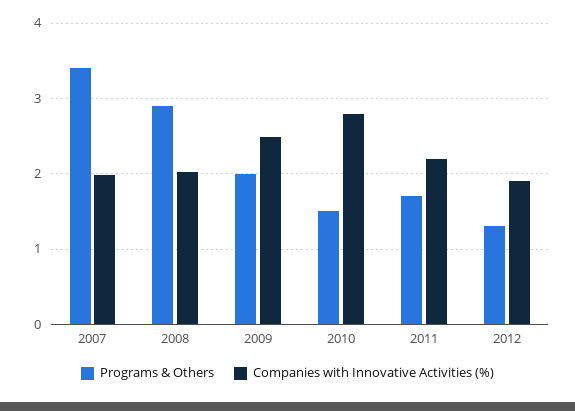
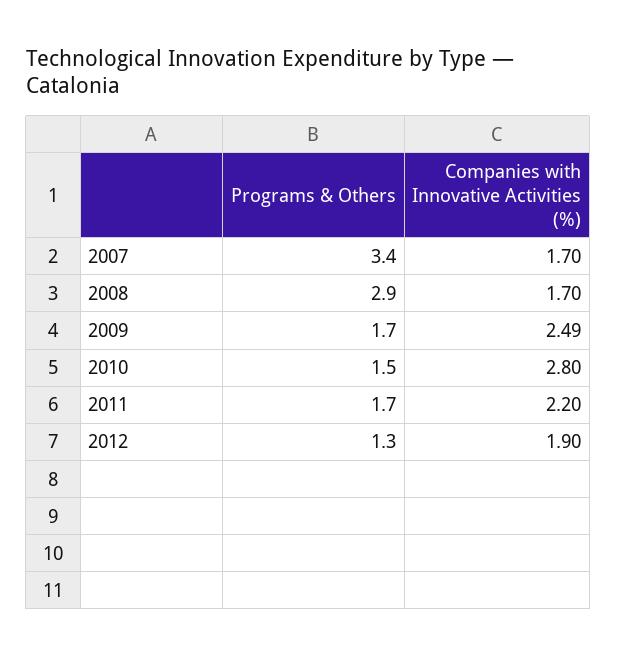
Companies with Innovative Activities (%), 2007: 2 -> 1.7
Companies with Innovative Activities (%), 2008: 2 -> 1.7
Programs & Others, 2009: 2 -> 1.7

